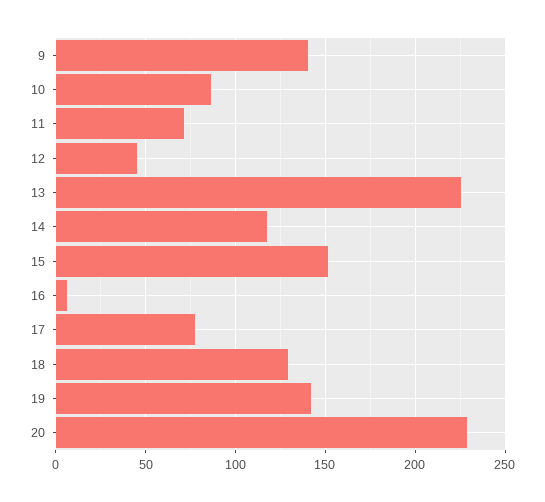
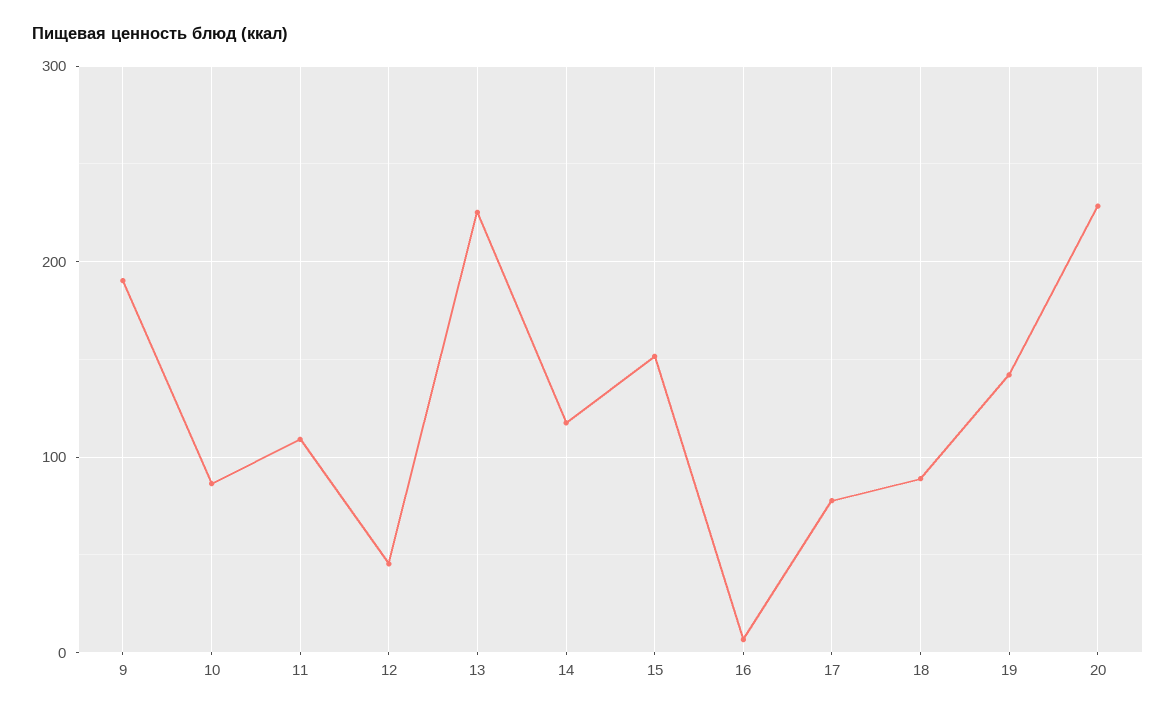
9: 140 -> 190
11: 70 -> 110
18: 130 -> 90

